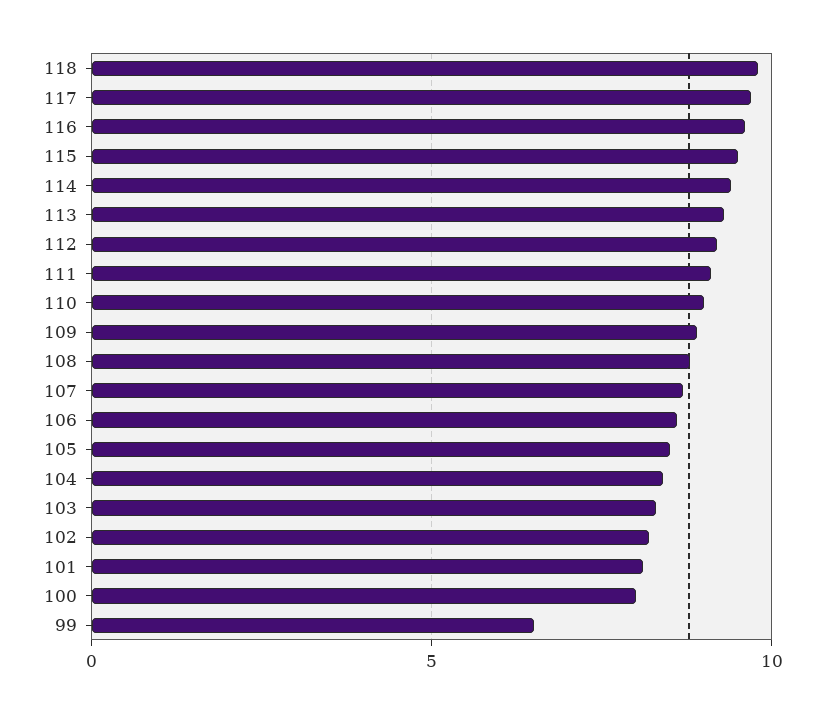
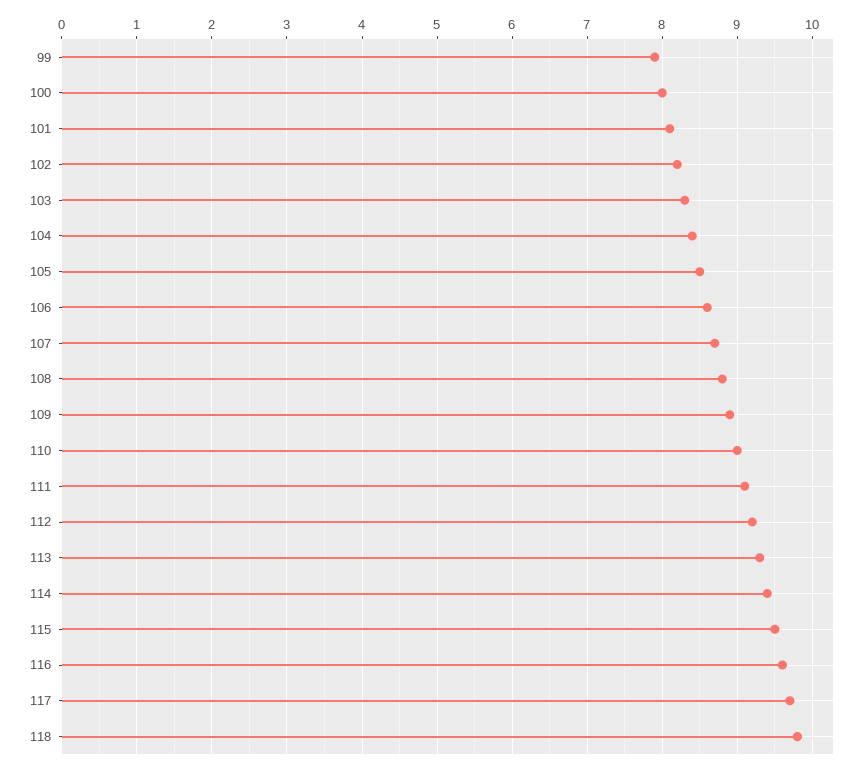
99: 6.5 -> 7.9

